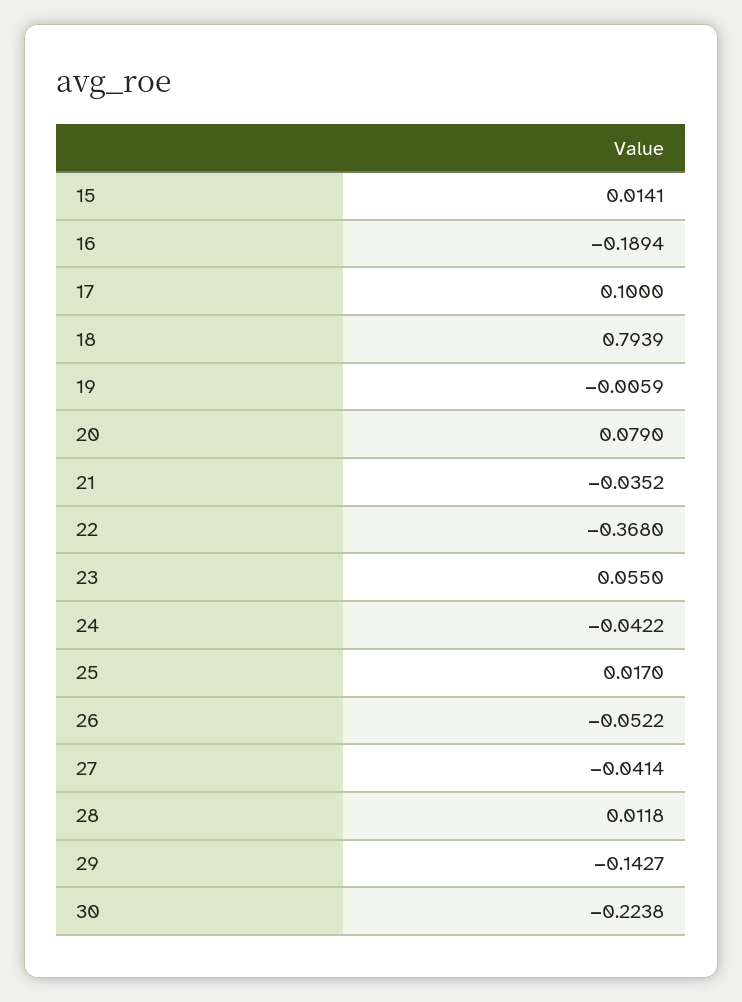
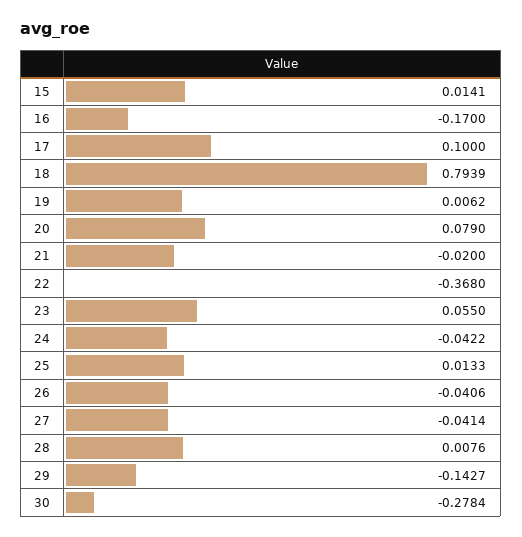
16: -0.1894 -> -0.17
19: -0.0059 -> 0.0062
21: -0.0352 -> -0.02
25: 0.017 -> 0.0133
26: -0.0522 -> -0.0406
28: 0.0118 -> 0.0076
30: -0.2238 -> -0.2784

